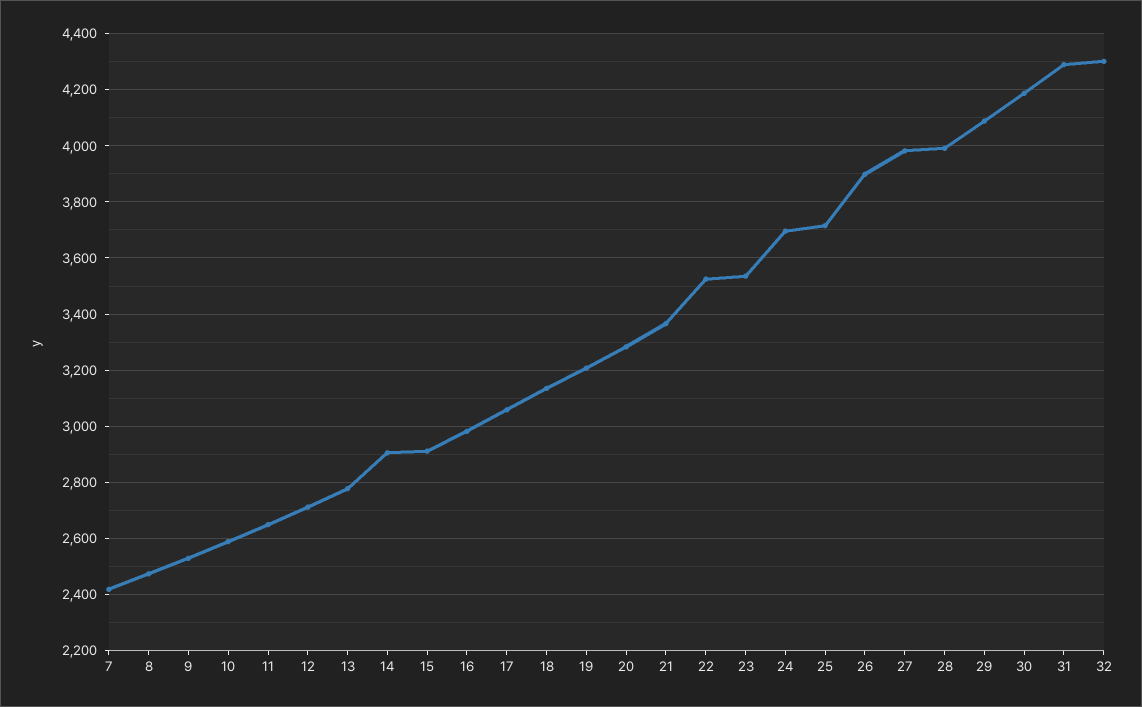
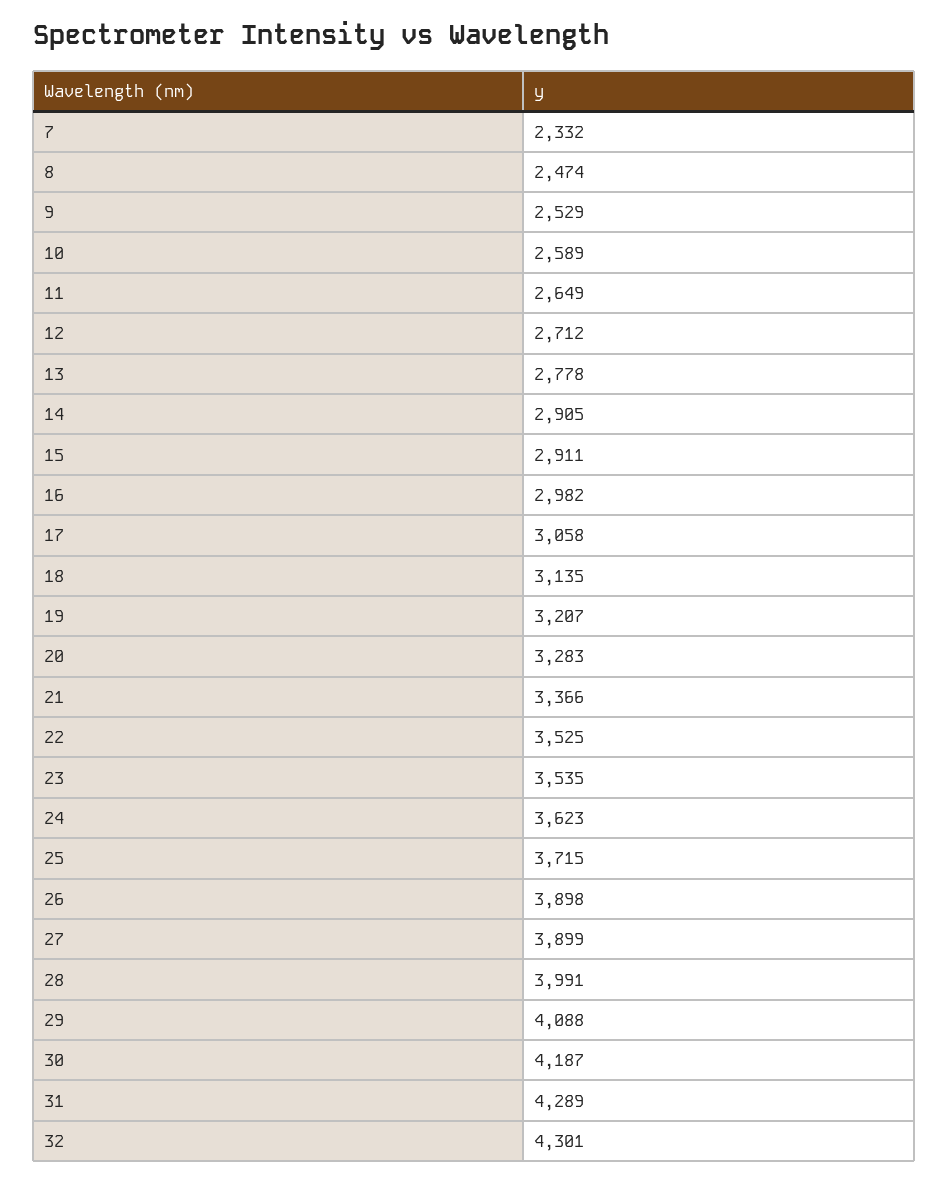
7: 2425 -> 2332
24: 3700 -> 3623
27: 3975 -> 3899

